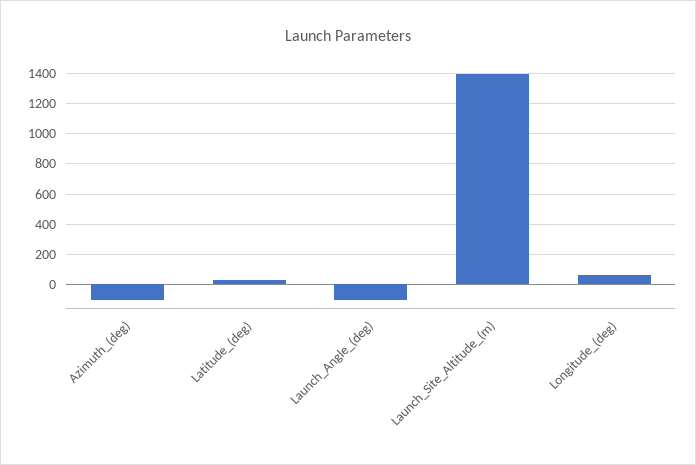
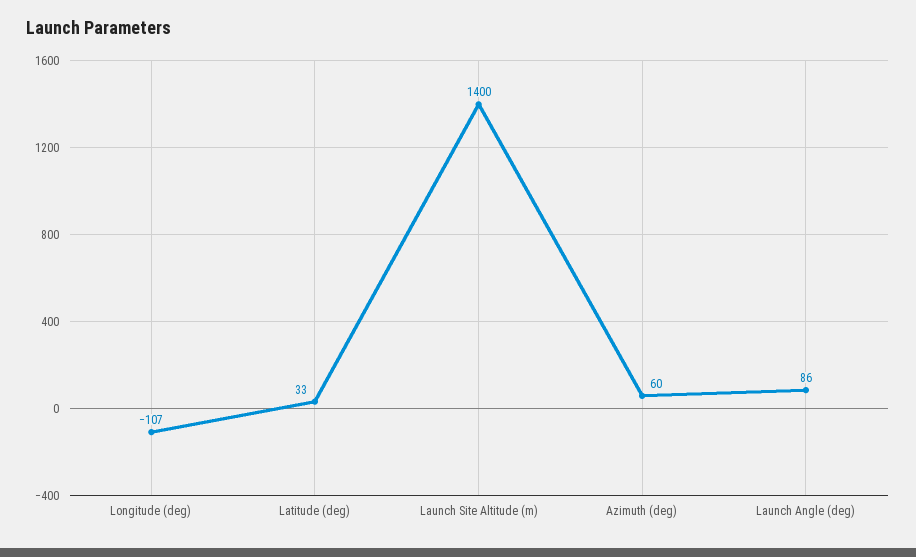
Azimuth_(deg): -100 -> 60
Launch_Angle_(deg): -100 -> 86
Longitude_(deg): 50 -> -107

